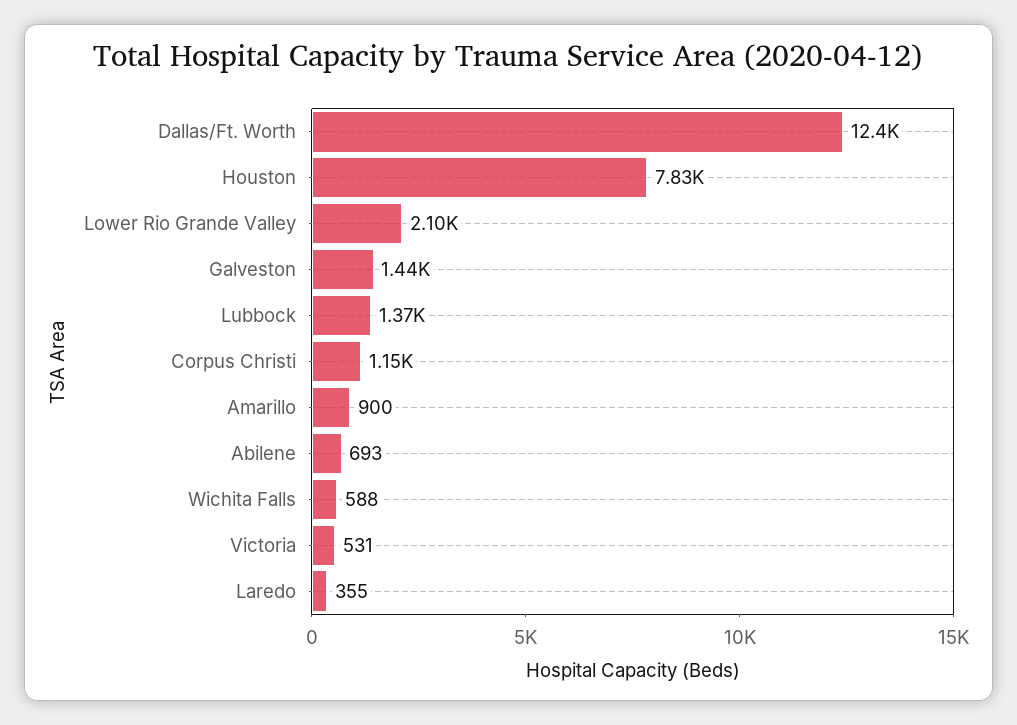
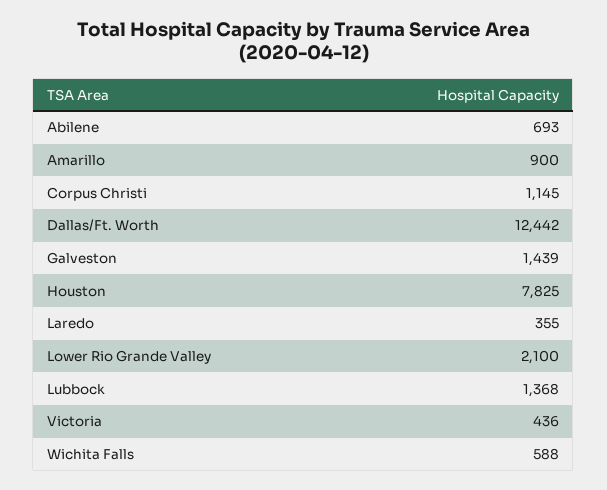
Victoria: 531 -> 436

